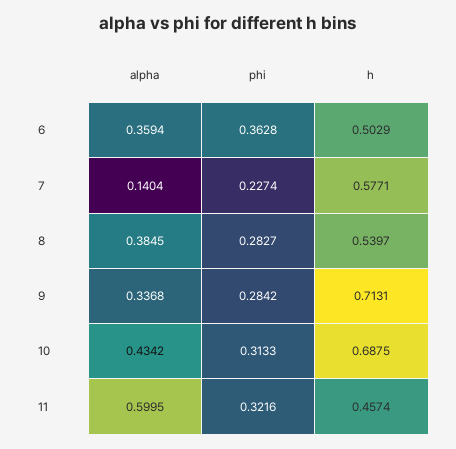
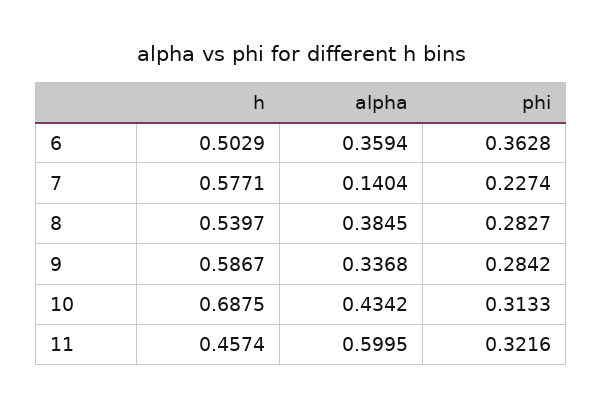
h, 9: 0.7131 -> 0.5867

